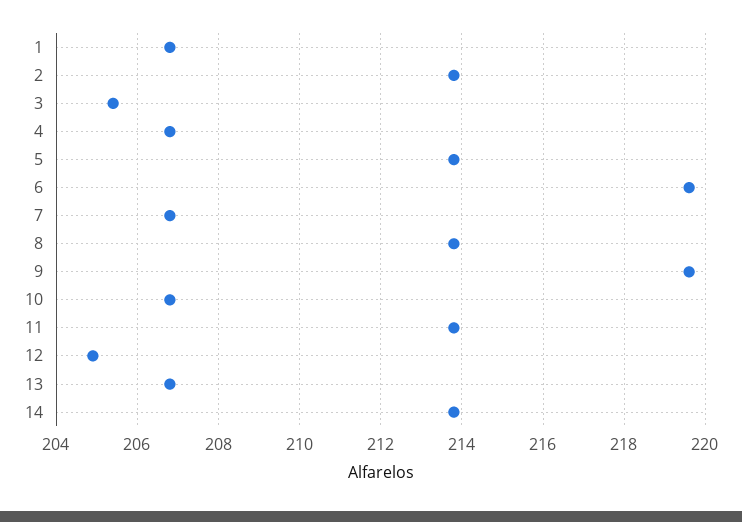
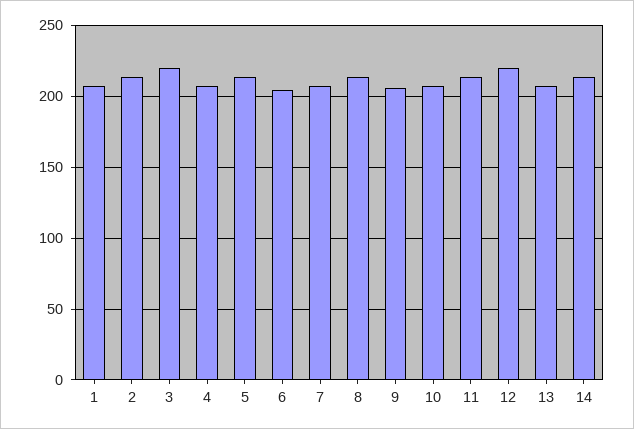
3: 205.5 -> 220
6: 219.5 -> 205
9: 219.5 -> 205
12: 205 -> 220

